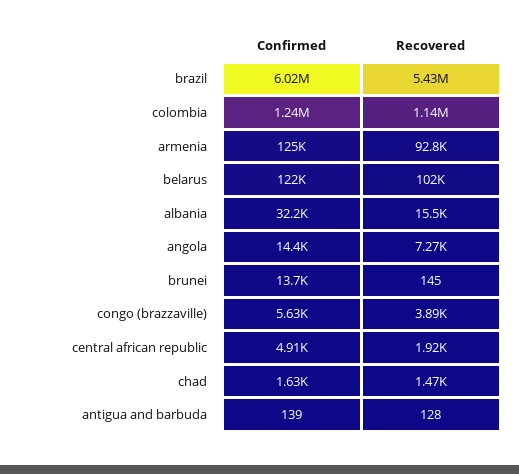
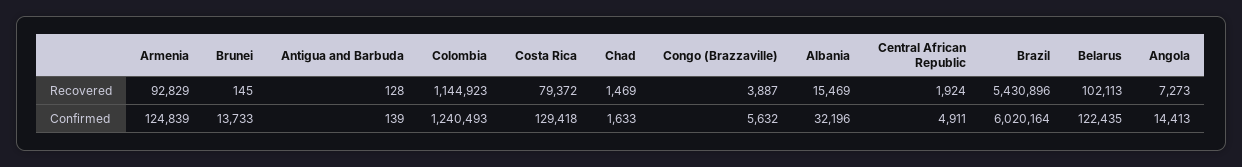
Recovered, Costa Rica: none -> 79372
Confirmed, Costa Rica: none -> 129418

